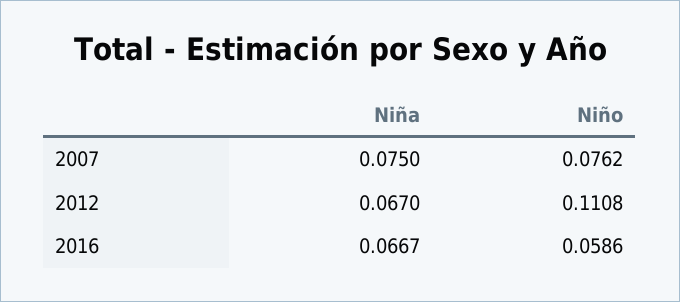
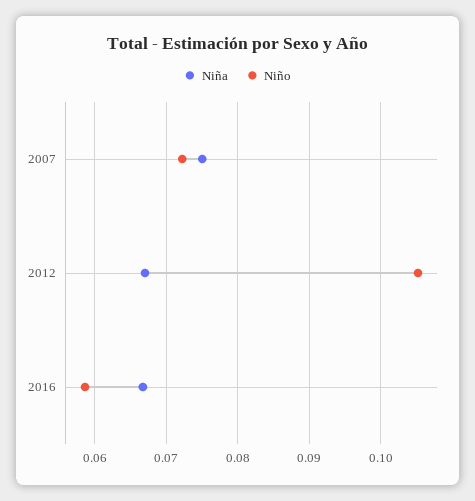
Niño, 2007: 0.0762 -> 0.072
Niño, 2012: 0.1108 -> 0.105

